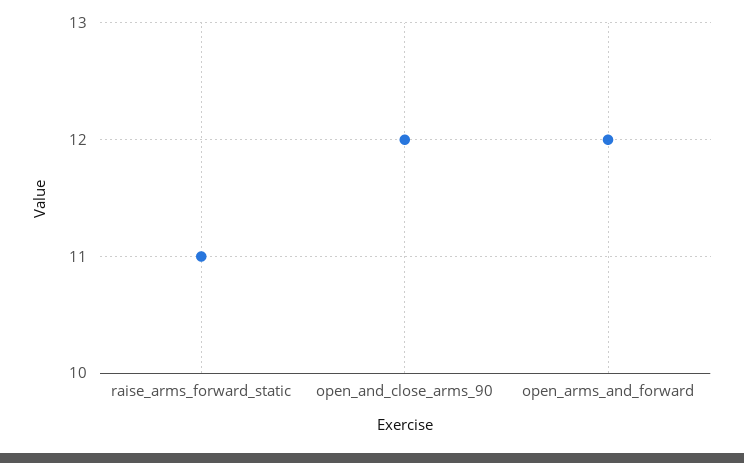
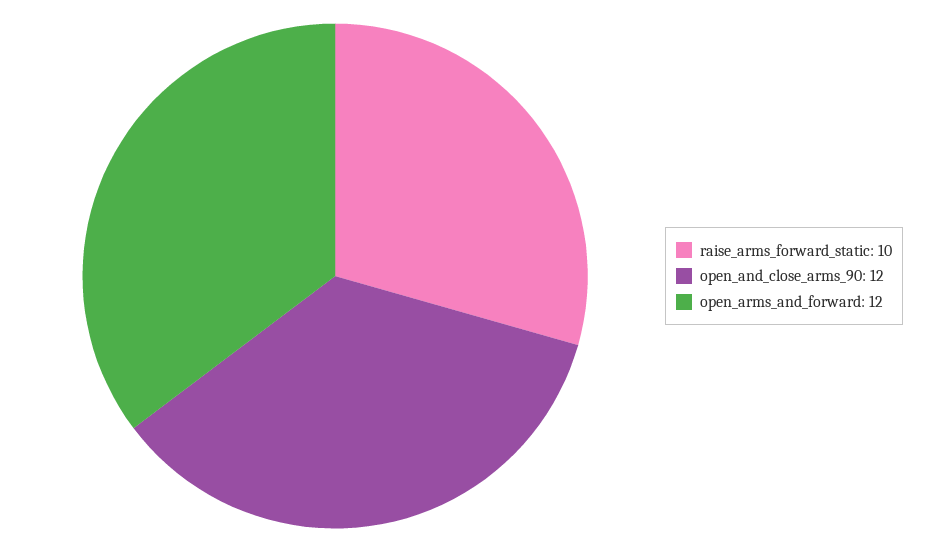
raise_arms_forward_static: 11 -> 10

